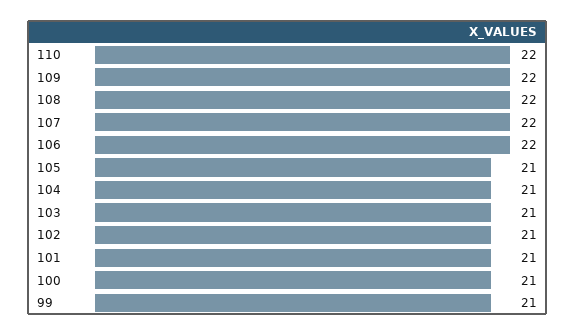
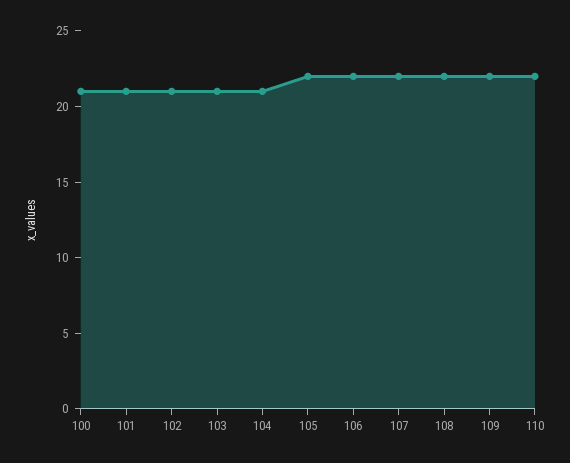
105: 21 -> 22
99: 21 -> none

